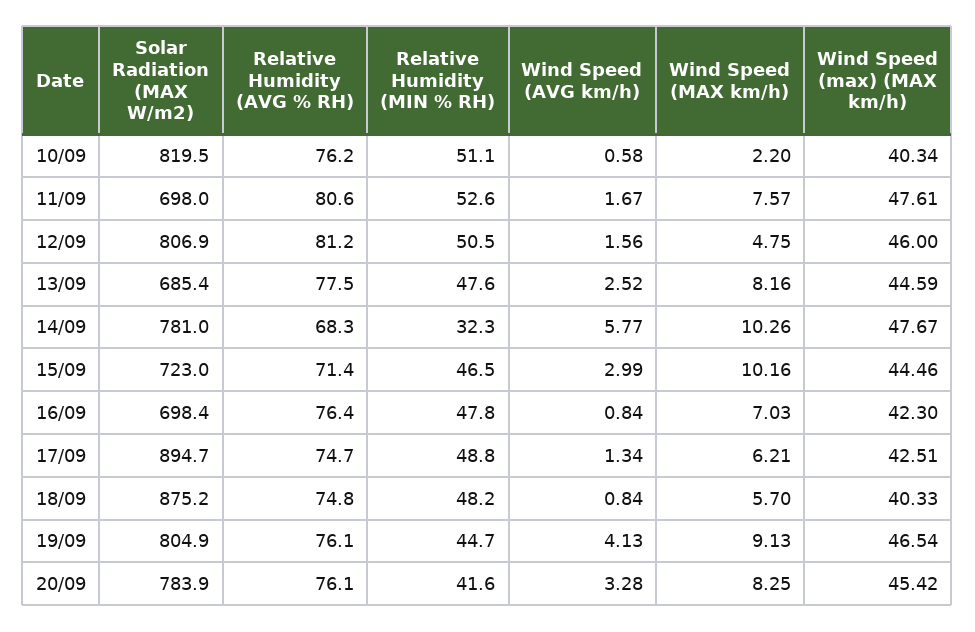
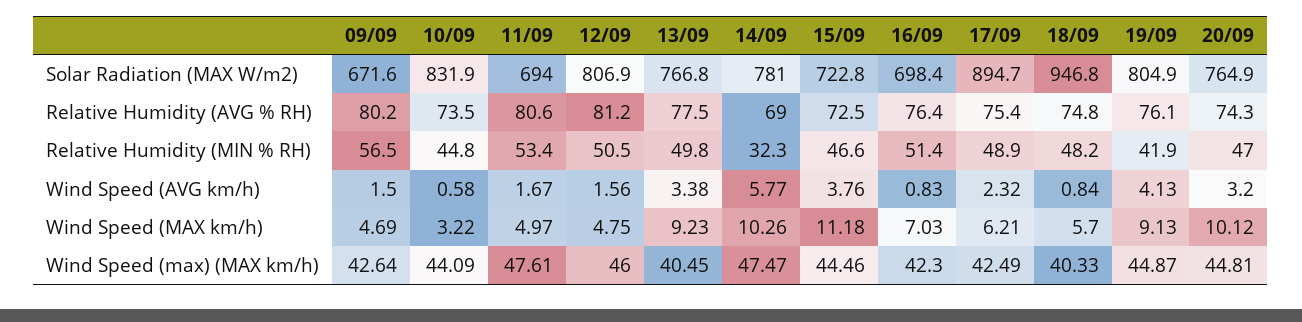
Solar Radiation (MAX W/m2), 10/09: 819.5 -> 831.9
Relative Humidity (AVG % RH), 10/09: 76.2 -> 73.5
Relative Humidity (MIN % RH), 10/09: 51.1 -> 44.8
Wind Speed (MAX km/h), 10/09: 2.2 -> 3.22
Wind Speed (max) (MAX km/h), 10/09: 40.34 -> 44.09
Solar Radiation (MAX W/m2), 11/09: 698 -> 694
Relative Humidity (MIN % RH), 11/09: 52.6 -> 53.4
Wind Speed (MAX km/h), 11/09: 7.57 -> 4.97
Solar Radiation (MAX W/m2), 13/09: 685.4 -> 766.8
Relative Humidity (MIN % RH), 13/09: 47.6 -> 49.8
Wind Speed (AVG km/h), 13/09: 2.52 -> 3.38
Wind Speed (MAX km/h), 13/09: 8.16 -> 9.23
Wind Speed (max) (MAX km/h), 13/09: 44.59 -> 40.45
Relative Humidity (AVG % RH), 14/09: 68.3 -> 69
Wind Speed (max) (MAX km/h), 14/09: 47.67 -> 47.47
Solar Radiation (MAX W/m2), 15/09: 723 -> 722.8
Relative Humidity (AVG % RH), 15/09: 71.4 -> 72.5
Relative Humidity (MIN % RH), 15/09: 46.5 -> 46.6
Wind Speed (AVG km/h), 15/09: 2.99 -> 3.76
Wind Speed (MAX km/h), 15/09: 10.16 -> 11.18
Relative Humidity (MIN % RH), 16/09: 47.8 -> 51.4
Wind Speed (AVG km/h), 16/09: 0.84 -> 0.83
Relative Humidity (AVG % RH), 17/09: 74.7 -> 75.4
Relative Humidity (MIN % RH), 17/09: 48.8 -> 48.9
Wind Speed (AVG km/h), 17/09: 1.34 -> 2.32
Wind Speed (max) (MAX km/h), 17/09: 42.51 -> 42.49
Solar Radiation (MAX W/m2), 18/09: 875.2 -> 946.8
Relative Humidity (MIN % RH), 19/09: 44.7 -> 41.9
Wind Speed (max) (MAX km/h), 19/09: 46.54 -> 44.87
Solar Radiation (MAX W/m2), 20/09: 783.9 -> 764.9
Relative Humidity (AVG % RH), 20/09: 76.1 -> 74.3
Relative Humidity (MIN % RH), 20/09: 41.6 -> 47
Wind Speed (AVG km/h), 20/09: 3.28 -> 3.2
Wind Speed (MAX km/h), 20/09: 8.25 -> 10.12
Wind Speed (max) (MAX km/h), 20/09: 45.42 -> 44.81
Solar Radiation (MAX W/m2), 09/09: none -> 671.6
Relative Humidity (AVG % RH), 09/09: none -> 80.2
Relative Humidity (MIN % RH), 09/09: none -> 56.5
Wind Speed (AVG km/h), 09/09: none -> 1.5
Wind Speed (MAX km/h), 09/09: none -> 4.69
Wind Speed (max) (MAX km/h), 09/09: none -> 42.64

